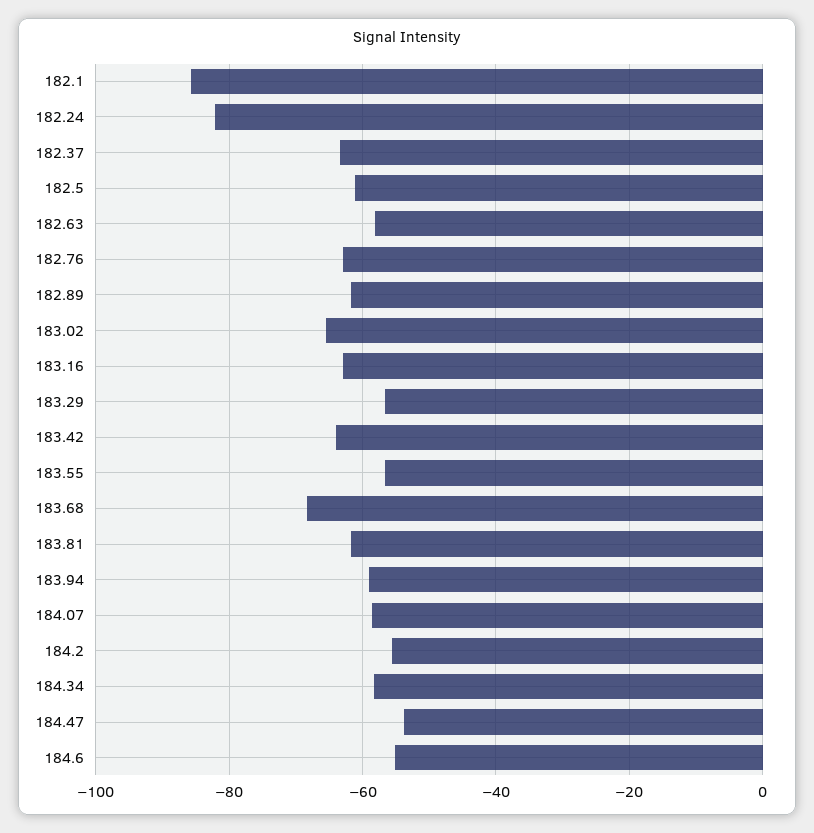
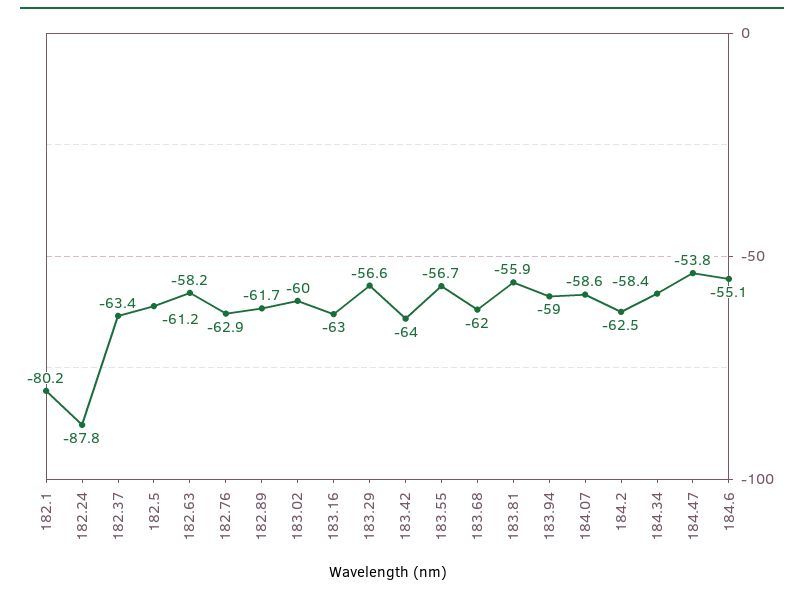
182.1: -86 -> -80.2
182.24: -82 -> -87.8
183.02: -66 -> -60
183.68: -68 -> -62
183.81: -62 -> -55.9
184.2: -56 -> -62.5

